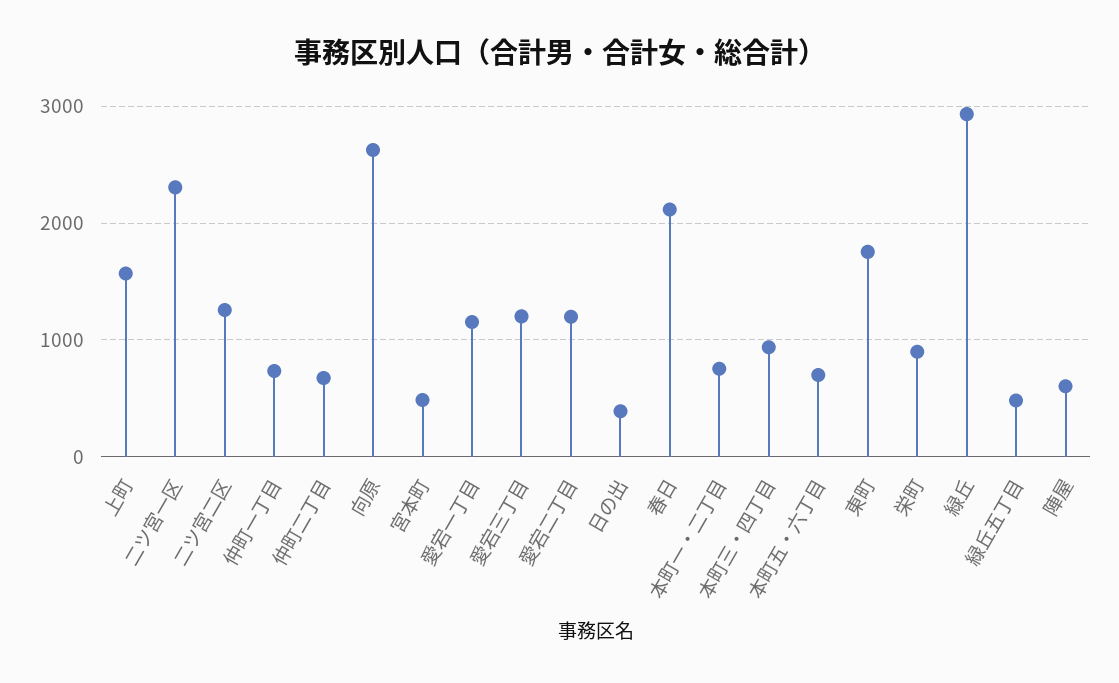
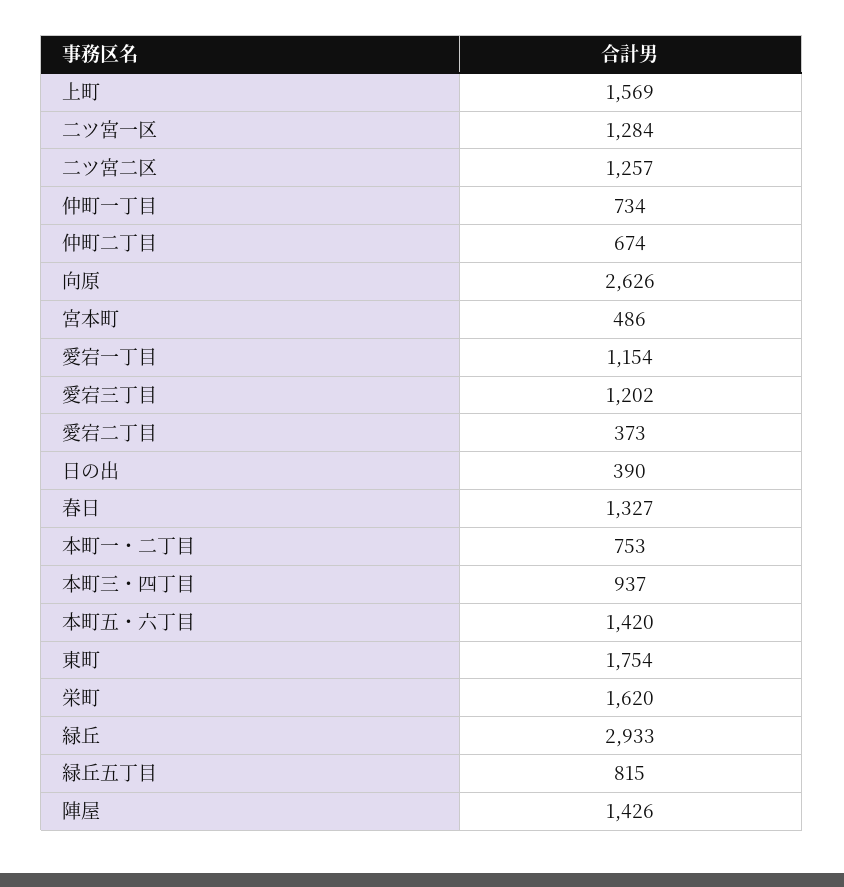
二ツ宮一区: 2300 -> 1284
愛宕二丁目: 1200 -> 373
春日: 2100 -> 1327
本町五・六丁目: 700 -> 1420
栄町: 900 -> 1620
緑丘五丁目: 500 -> 815
陣屋: 600 -> 1426

